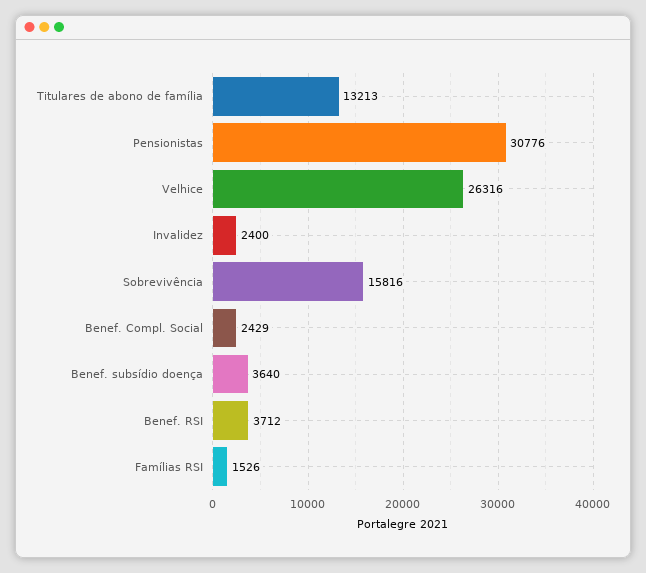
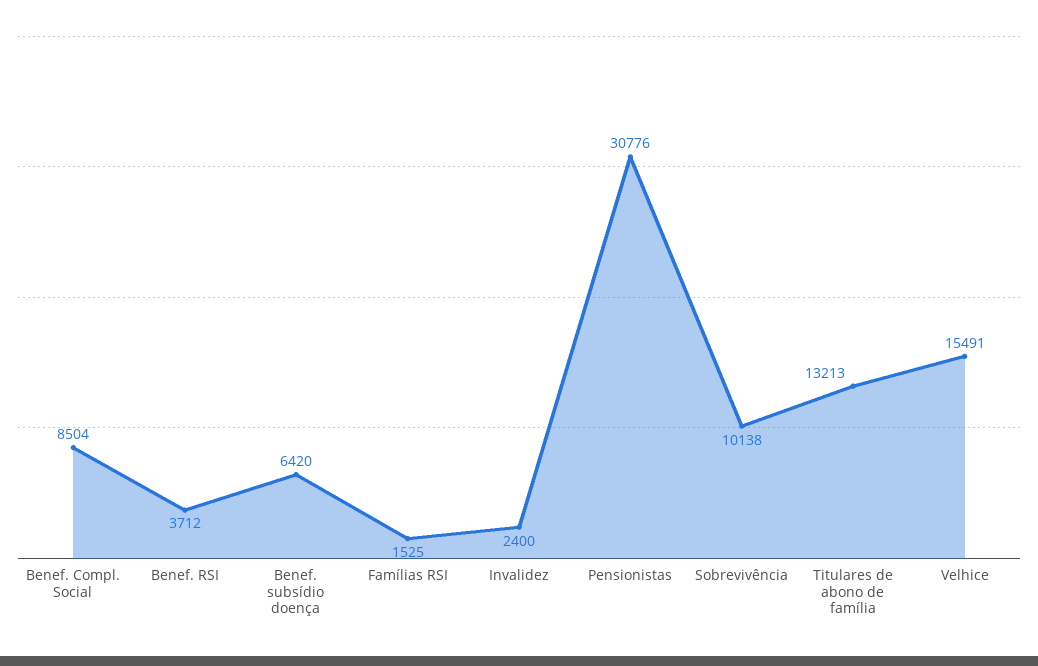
Velhice: 26316 -> 15491
Sobrevivência: 15816 -> 10138
Benef. Compl. Social: 2429 -> 8504
Benef. subsídio doença: 3640 -> 6420
Famílias RSI: 1526 -> 1525

